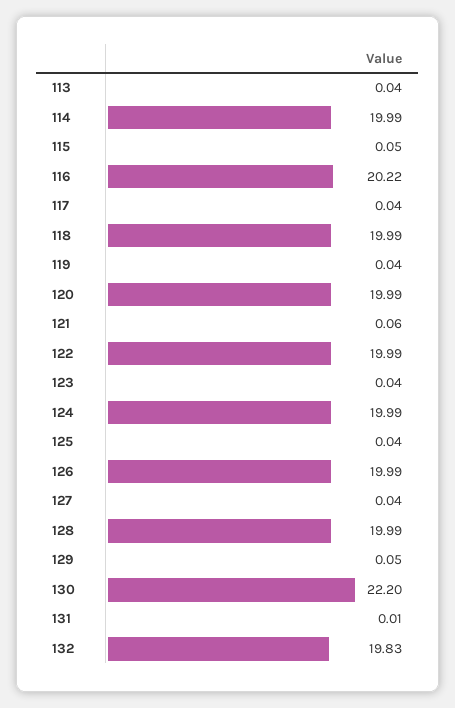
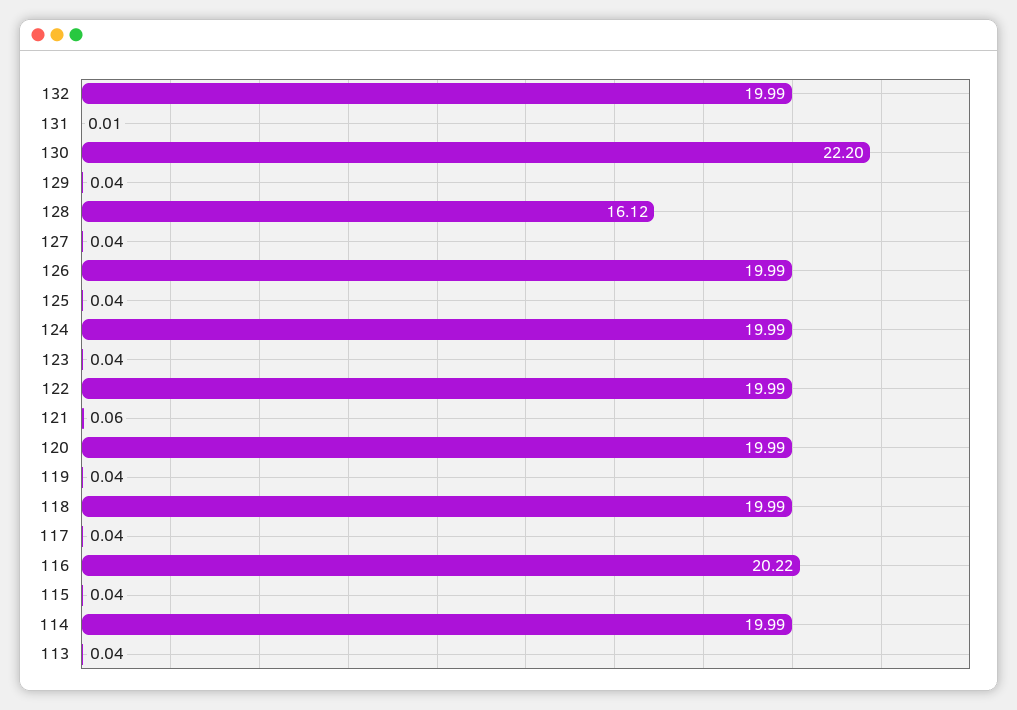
115: 0.05 -> 0.04
128: 19.99 -> 16.12
129: 0.05 -> 0.04
132: 19.83 -> 19.99

